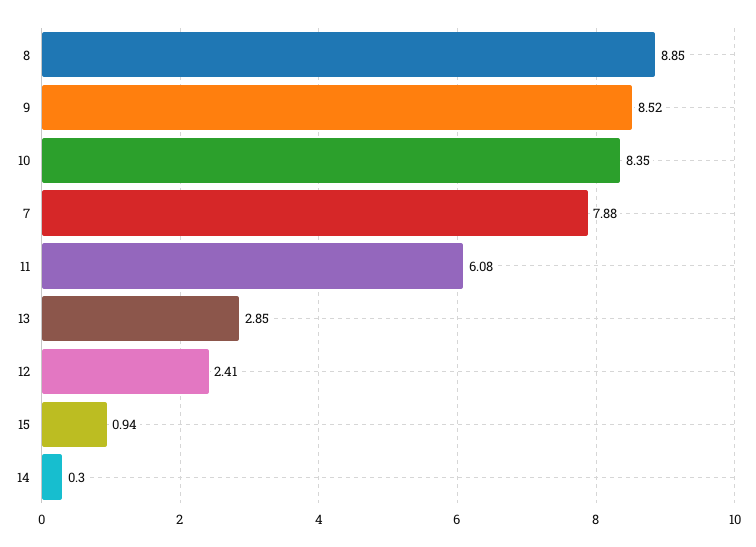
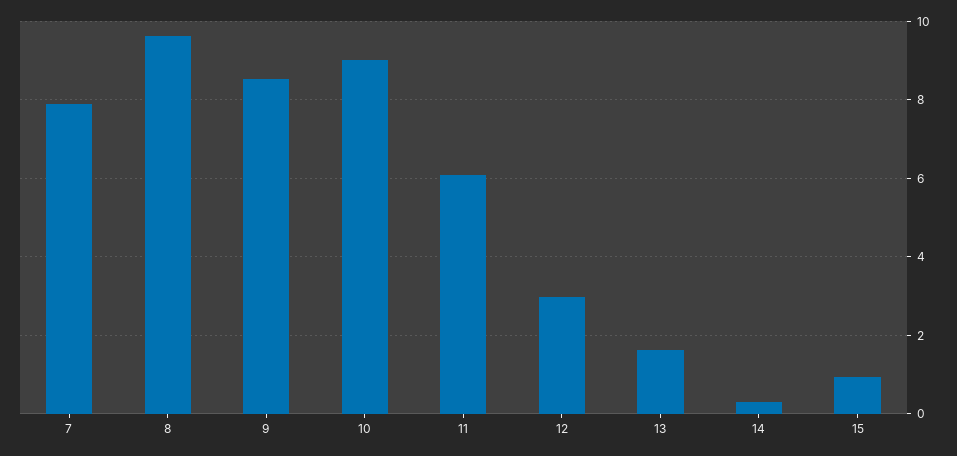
8: 8.85 -> 9.6
10: 8.35 -> 9
13: 2.85 -> 1.6
12: 2.41 -> 3

